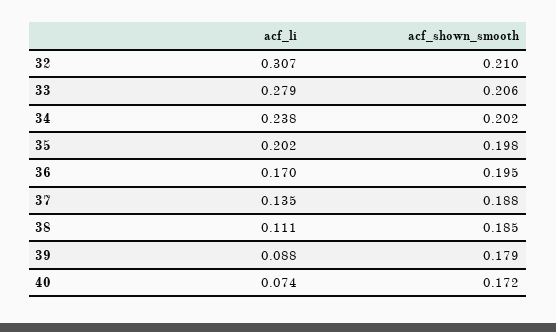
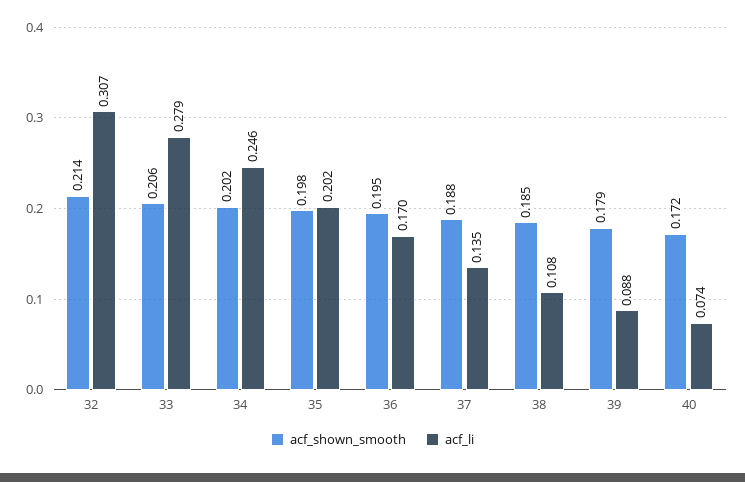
acf_shown_smooth, 32: 0.21 -> 0.214
acf_li, 34: 0.238 -> 0.246
acf_li, 38: 0.111 -> 0.108

